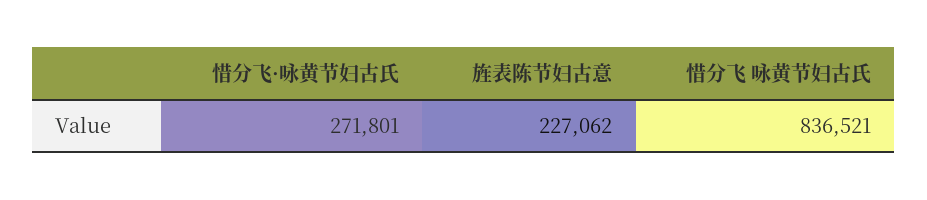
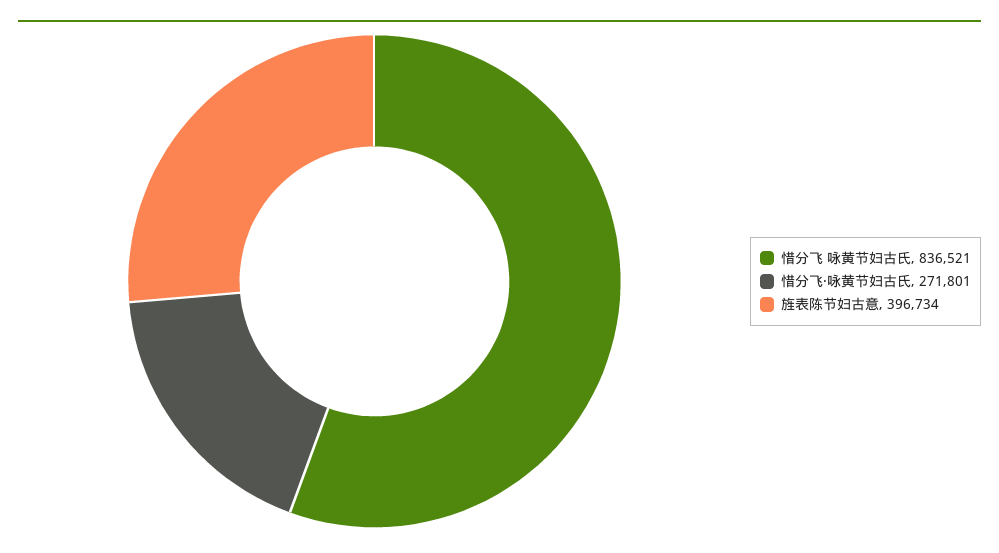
旌表陈节妇古意: 227062 -> 396734

